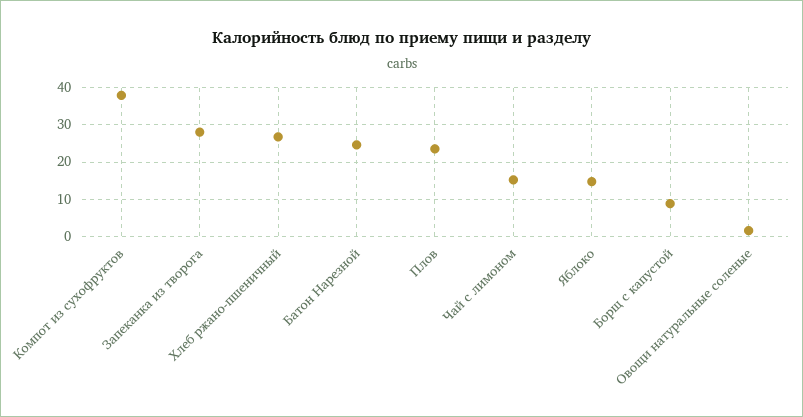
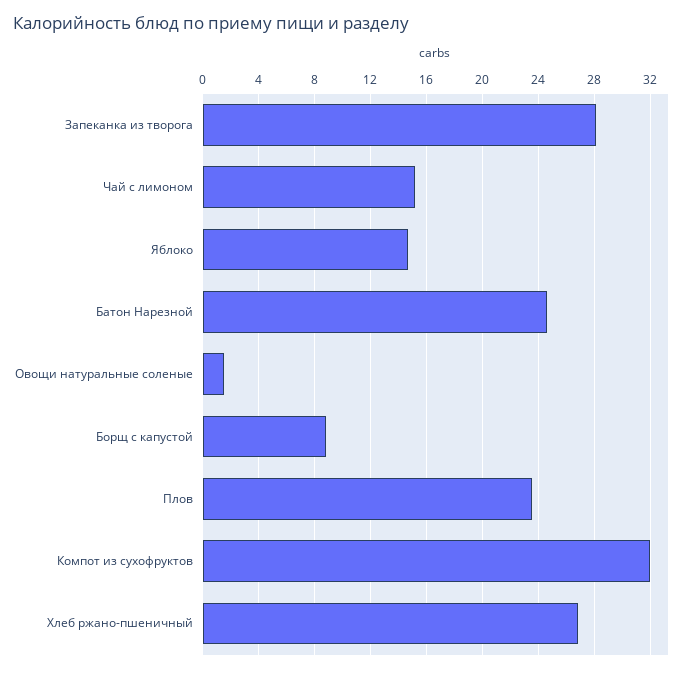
Компот из сухофруктов: 38 -> 32

